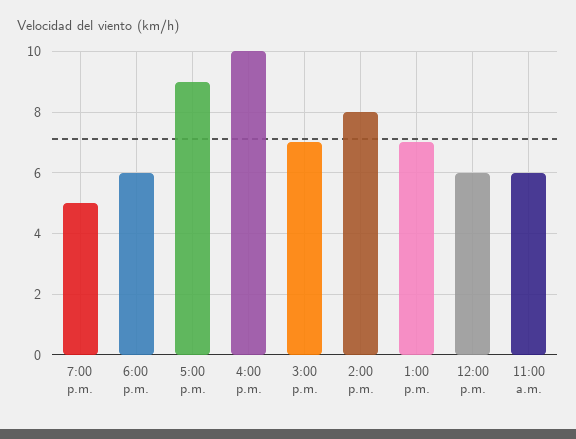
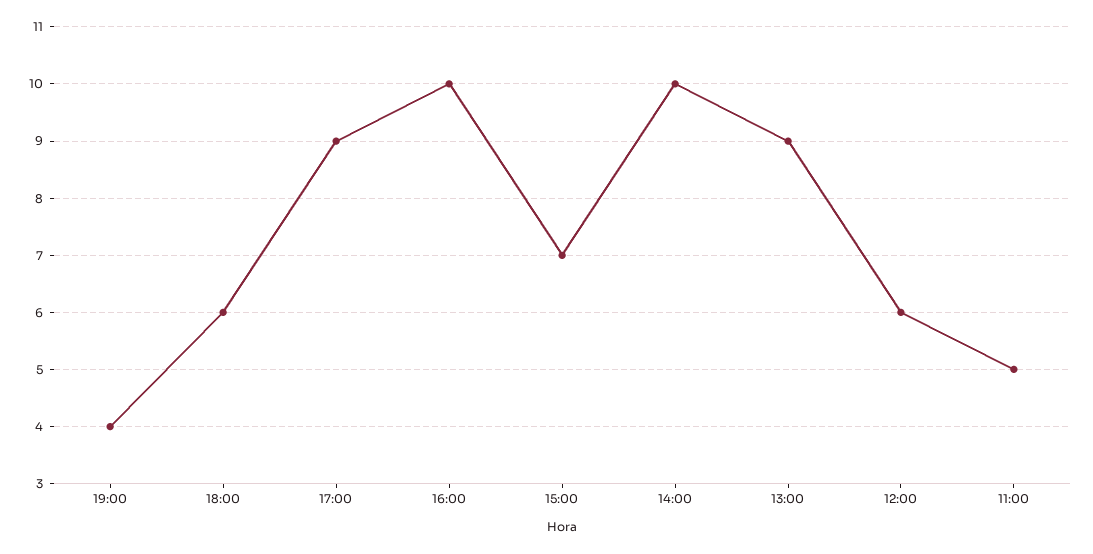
7:00 p.m.: 5 -> 4
2:00 p.m.: 8 -> 10
1:00 p.m.: 7 -> 9
11:00 a.m.: 6 -> 5

